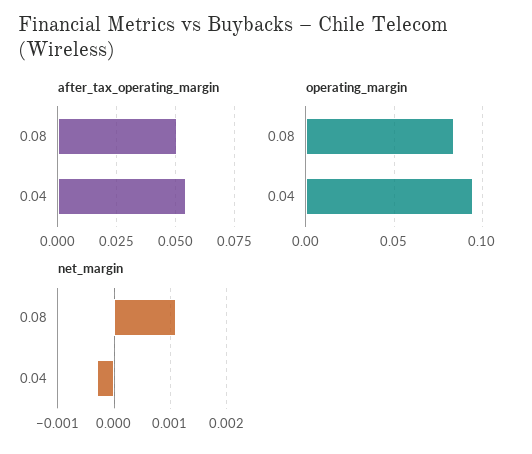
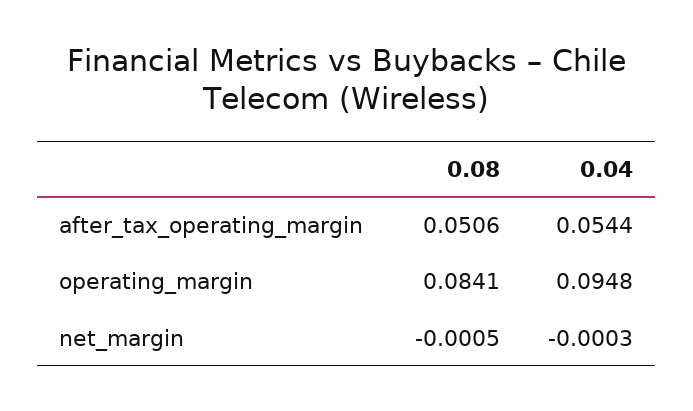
net_margin, 0.08: 0.001 -> -0.0005

